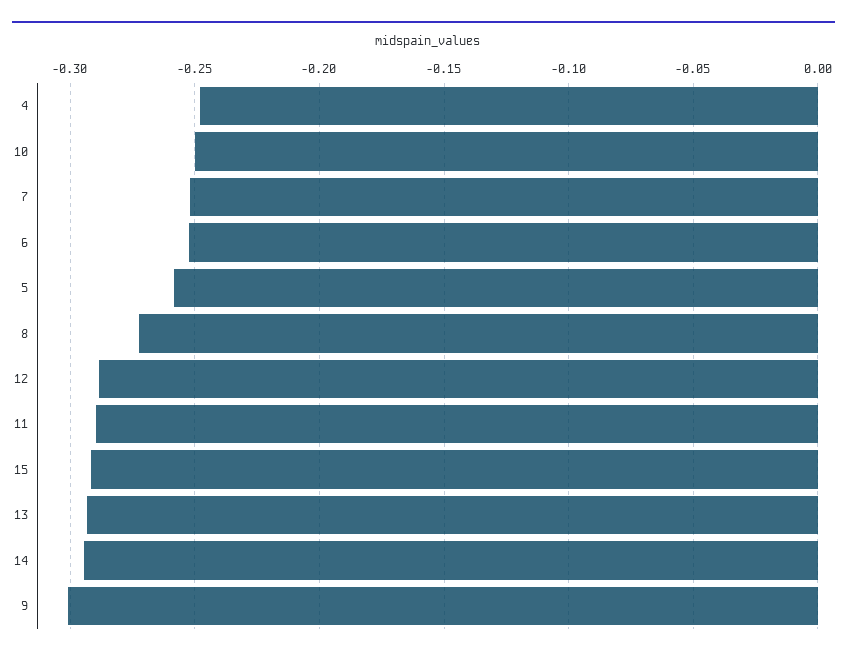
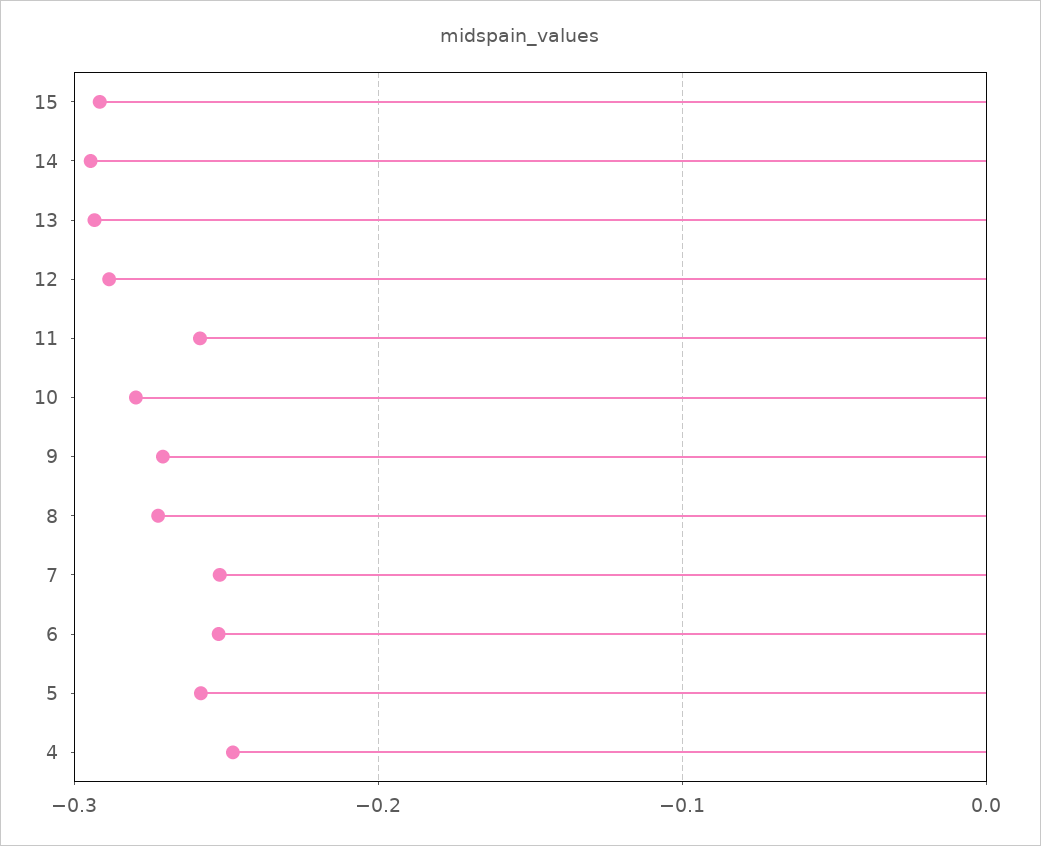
10: -0.25 -> -0.28
11: -0.29 -> -0.26
9: -0.3 -> -0.27

